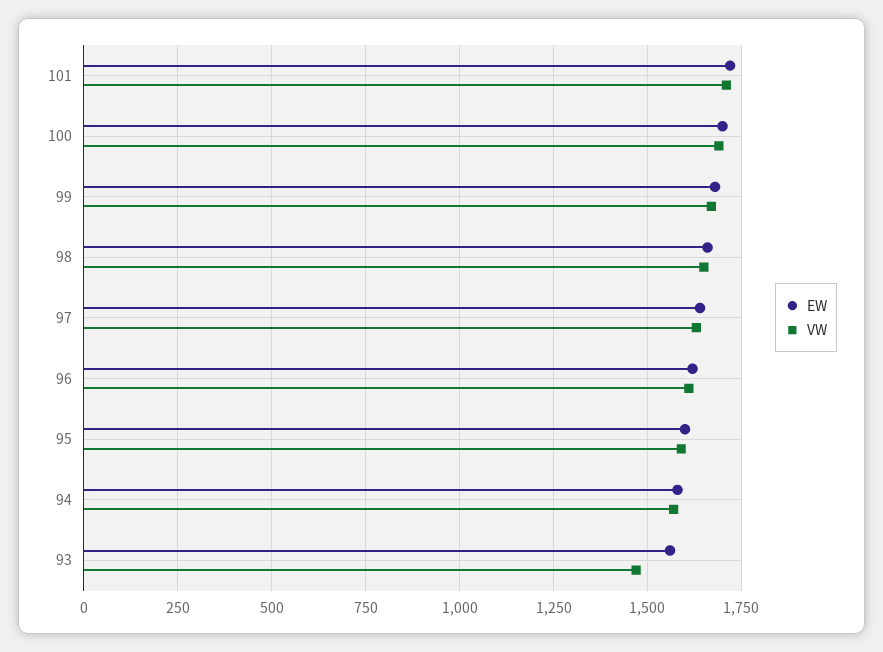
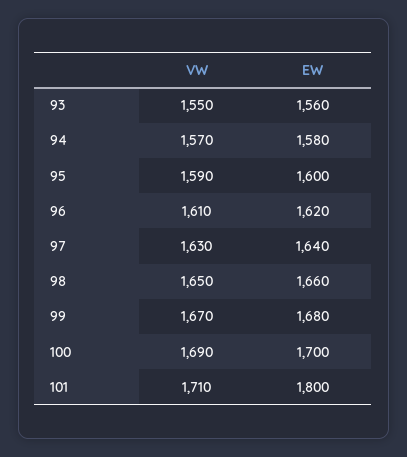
EW, 101: 1725 -> 1800
VW, 93: 1475 -> 1550

